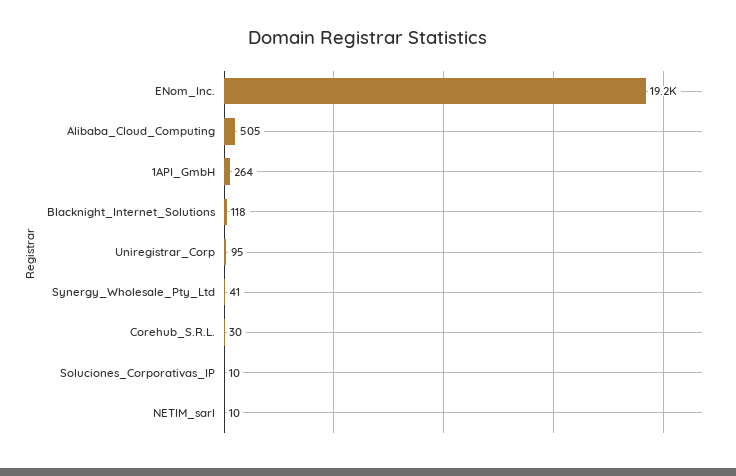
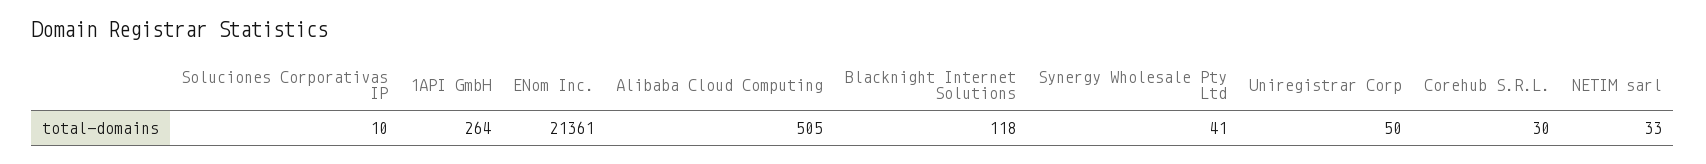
ENom_Inc.: 19200 -> 21361
Uniregistrar_Corp: 95 -> 50
NETIM_sarl: 10 -> 33

